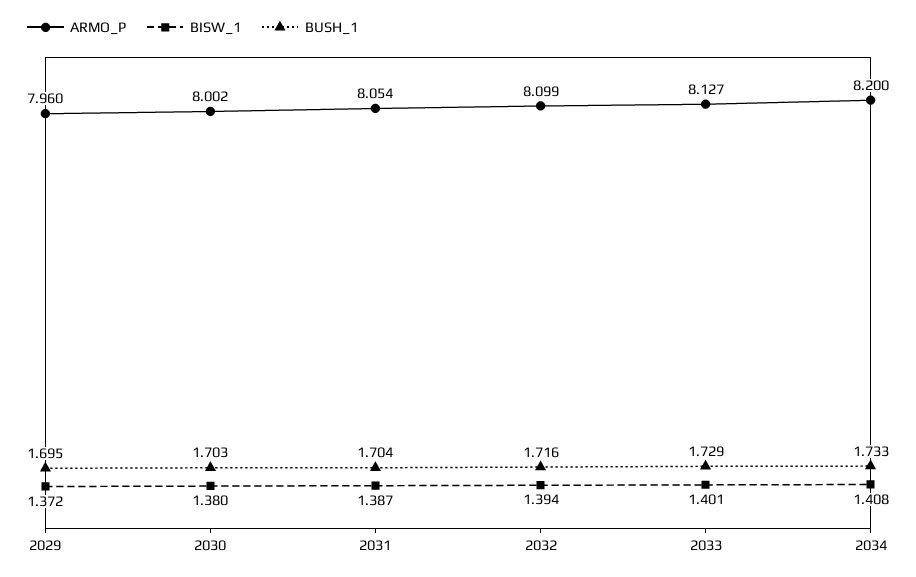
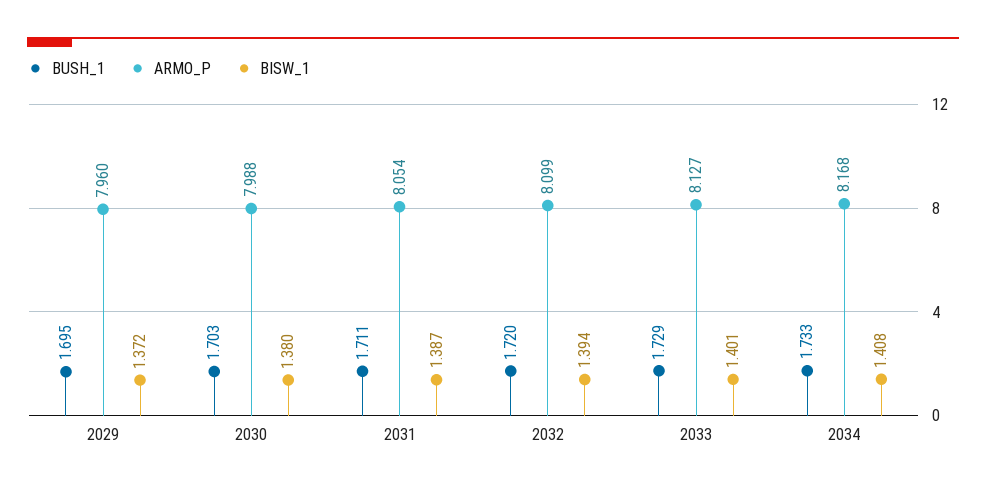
ARMO_P, 2030: 8.002 -> 7.988
BUSH_1, 2031: 1.704 -> 1.711
BUSH_1, 2032: 1.716 -> 1.72
ARMO_P, 2034: 8.2 -> 8.168

